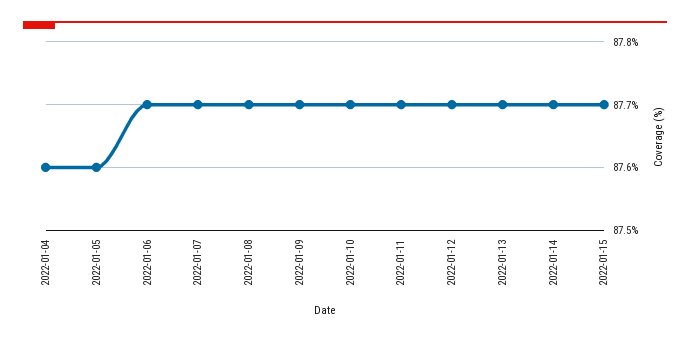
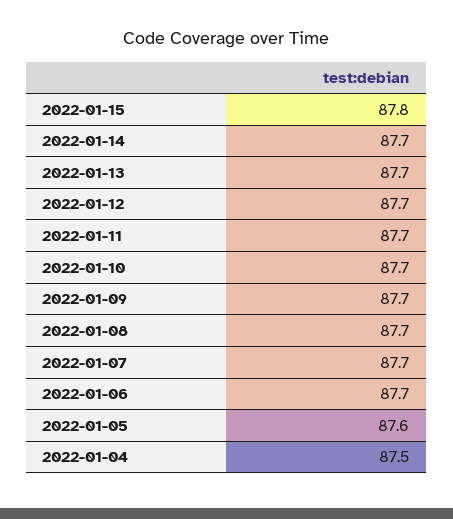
2022-01-04: 87.6 -> 87.5
2022-01-15: 87.7 -> 87.8

